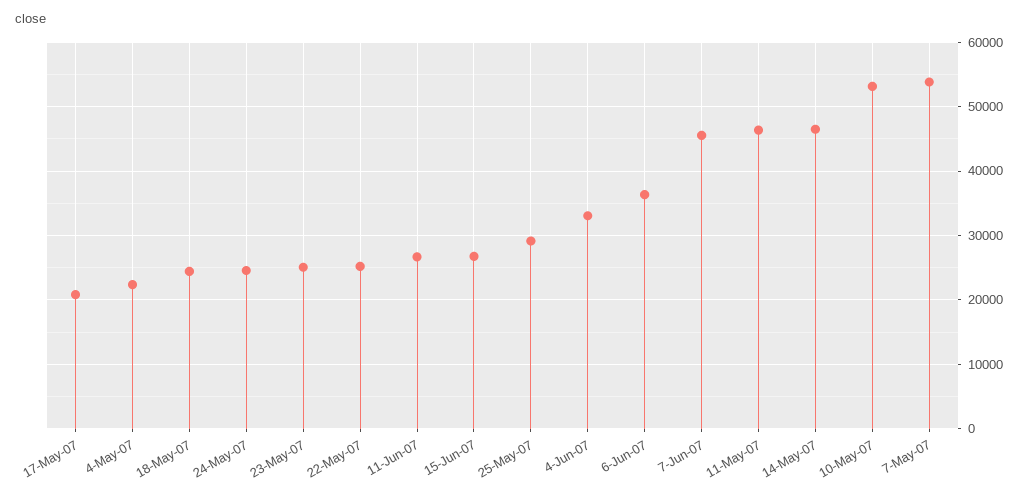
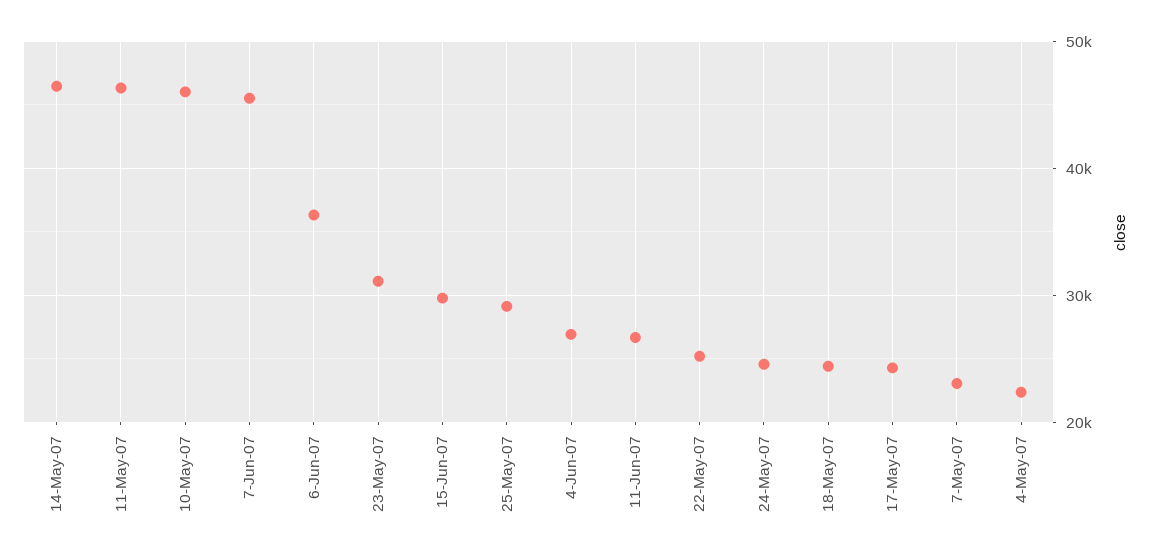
17-May-07: 21000 -> 24000
23-May-07: 25000 -> 31000
15-Jun-07: 27000 -> 30000
4-Jun-07: 33000 -> 27000
10-May-07: 53000 -> 46000
7-May-07: 54000 -> 23000

